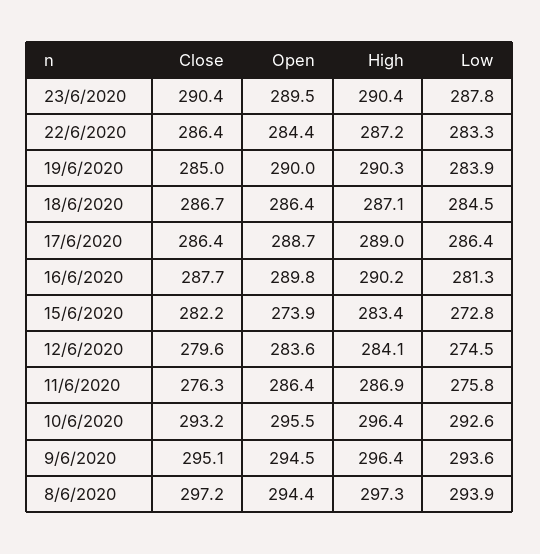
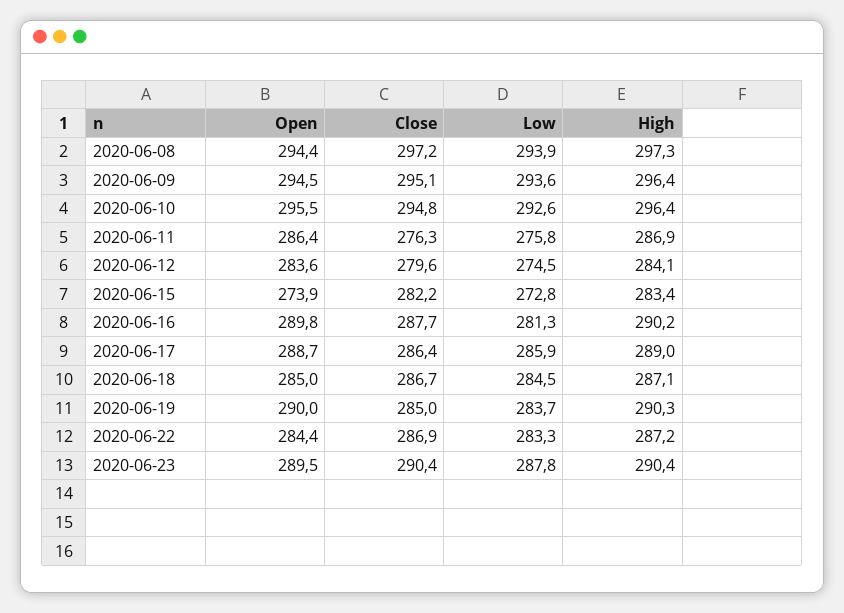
Close, 22/6/2020: 286.4 -> 286.9
Low, 19/6/2020: 283.9 -> 283.7
Open, 18/6/2020: 286.4 -> 285
Low, 17/6/2020: 286.4 -> 285.9
Close, 10/6/2020: 293.2 -> 294.8

